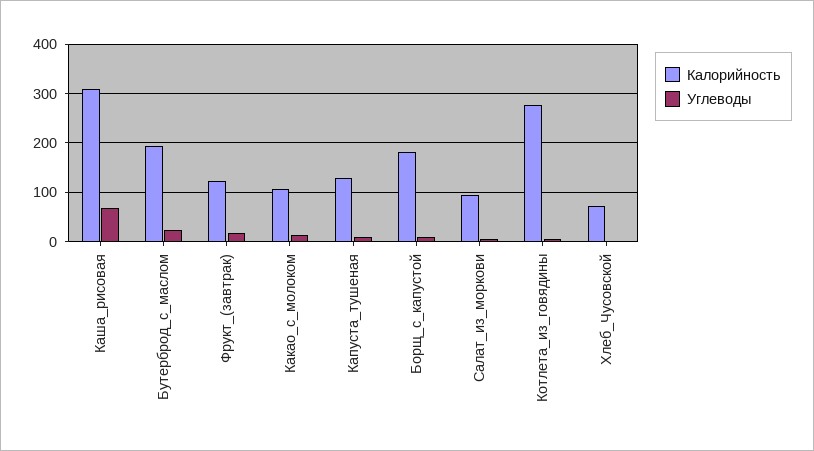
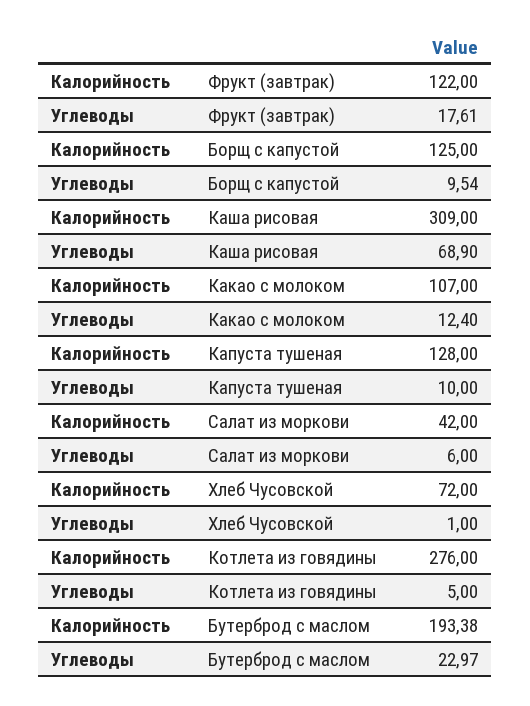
Калорийность, Борщ_с_капустой: 180 -> 125
Калорийность, Салат_из_моркови: 100 -> 42

